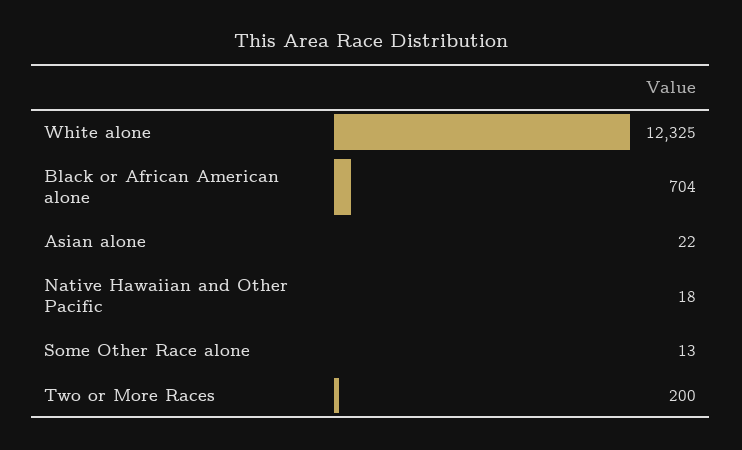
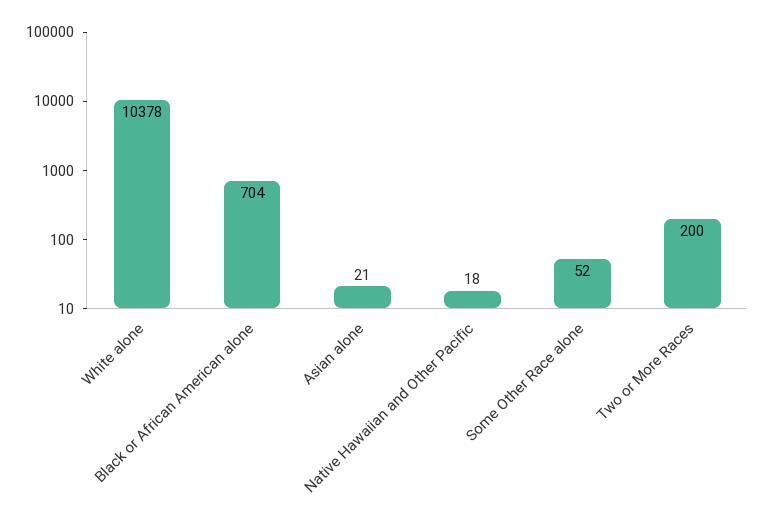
White alone: 12325 -> 10378
Asian alone: 22 -> 21
Some Other Race alone: 13 -> 52

